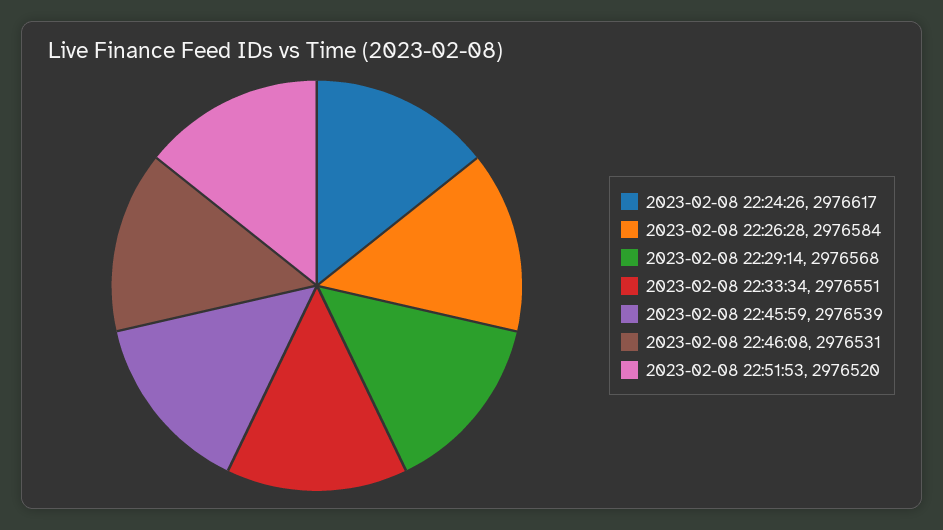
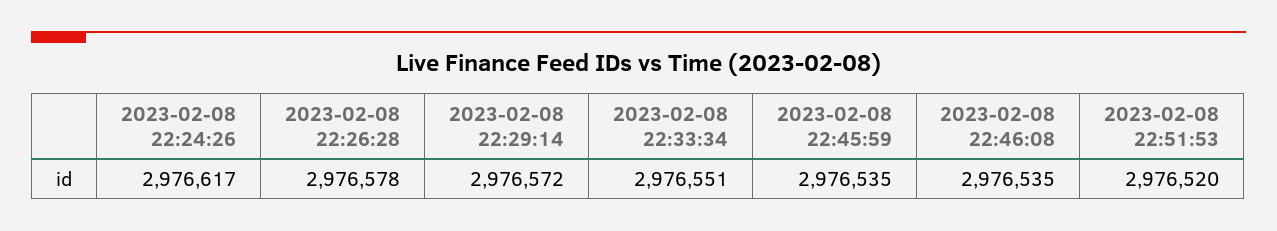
2023-02-08 22:26:28: 2976584 -> 2976578
2023-02-08 22:29:14: 2976568 -> 2976572
2023-02-08 22:45:59: 2976539 -> 2976535
2023-02-08 22:46:08: 2976531 -> 2976535

